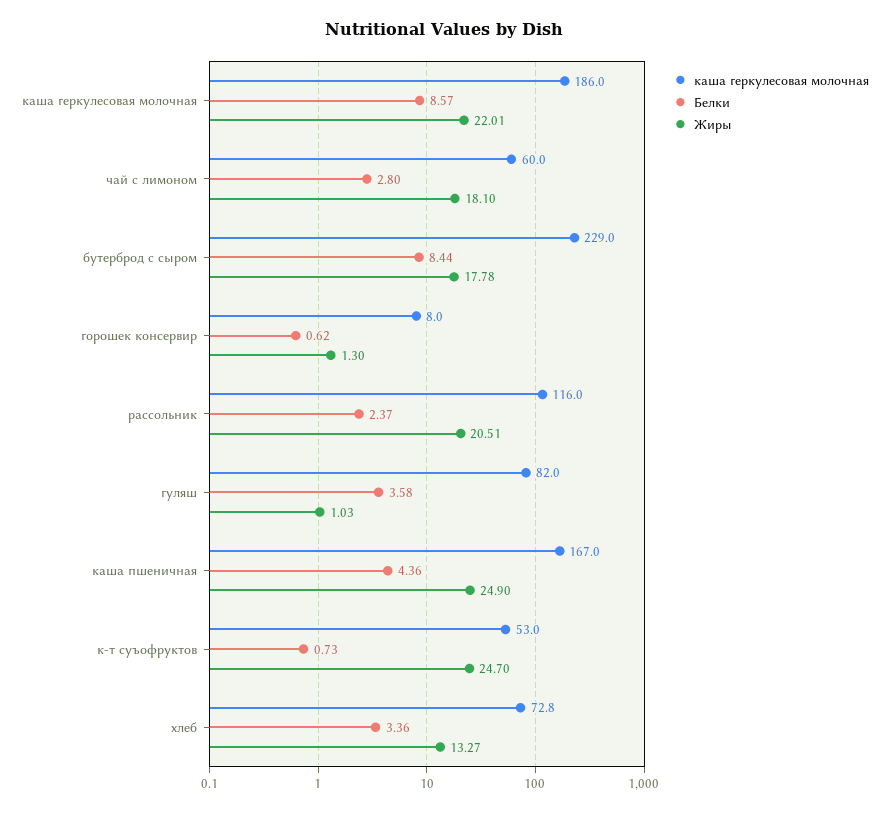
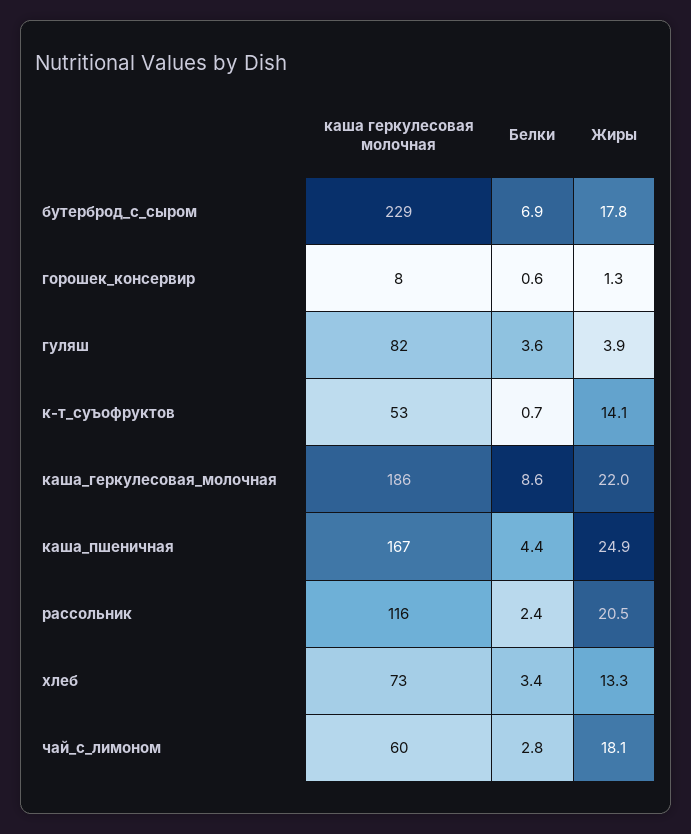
Белки, бутерброд с сыром: 8.44 -> 6.9
Жиры, гуляш: 1.03 -> 3.9
Жиры, к-т суъофруктов: 24.7 -> 14.1

